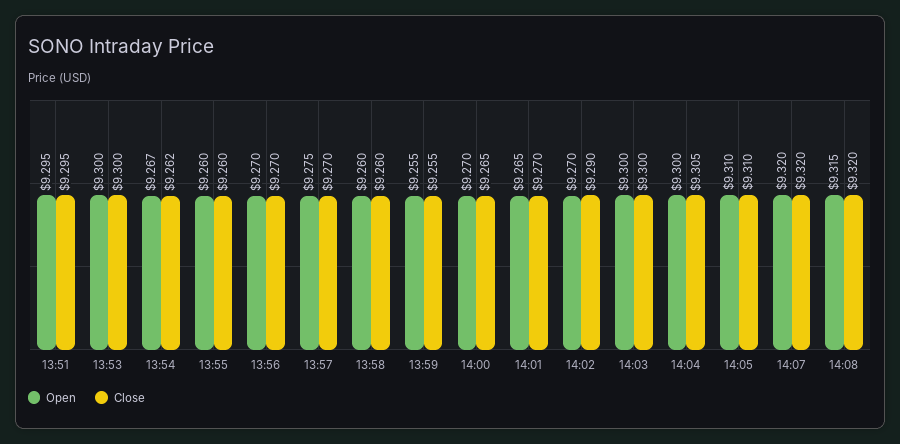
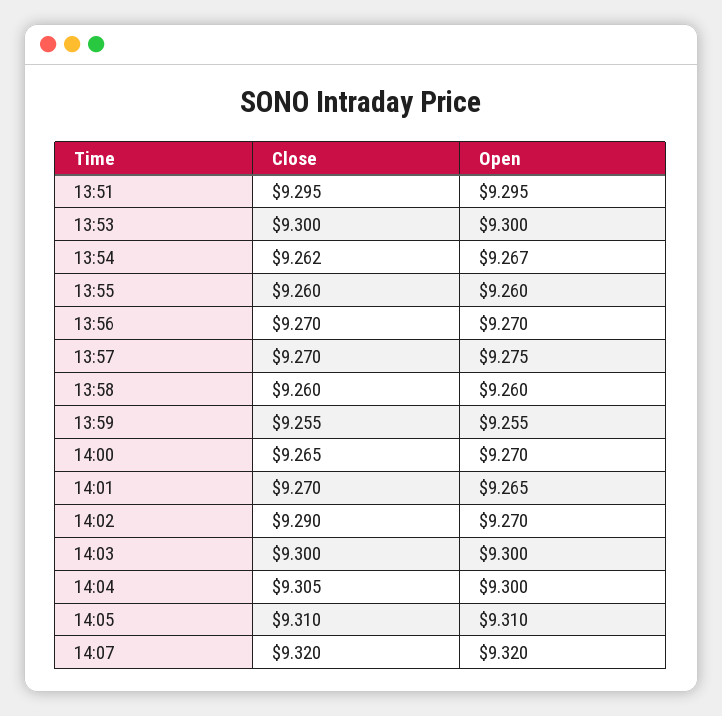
Open, 14:08: 9.315 -> none
Close, 14:08: 9.32 -> none

